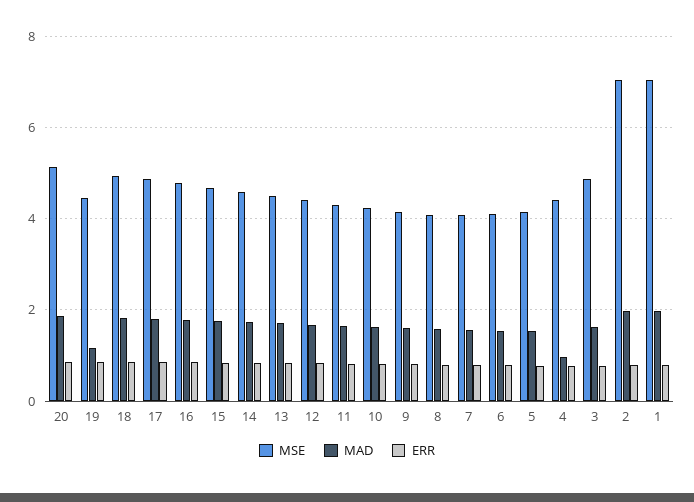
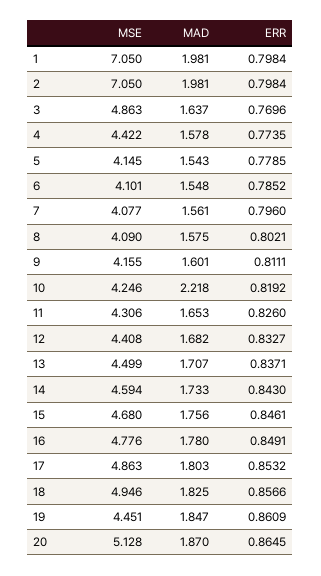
MAD, 19: 1.2 -> 1.847
MAD, 10: 1.6 -> 2.218
MAD, 4: 1 -> 1.578

